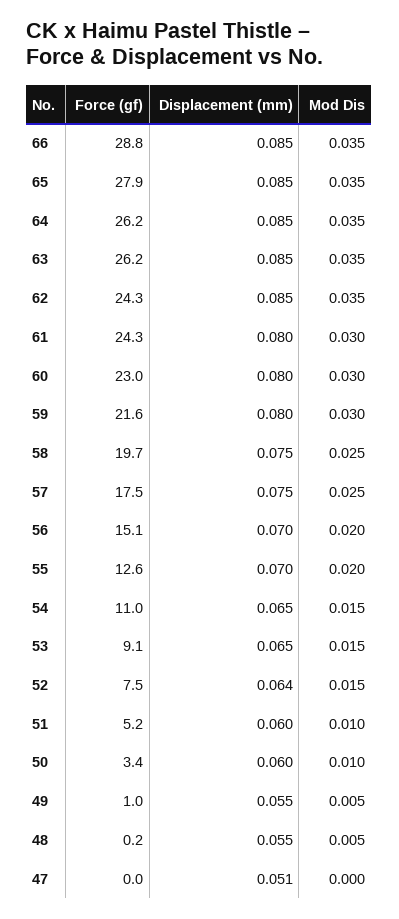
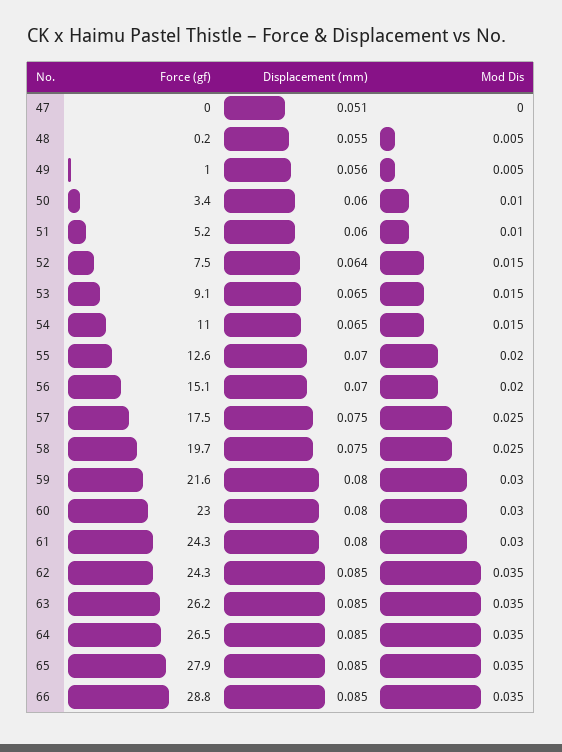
Force (gf), 64: 26.2 -> 26.5
Displacement (mm), 49: 0.055 -> 0.056

